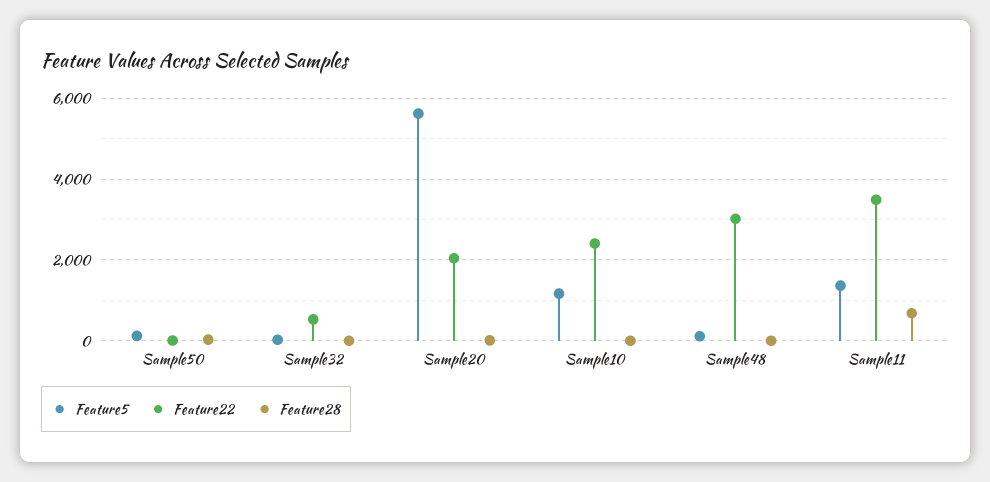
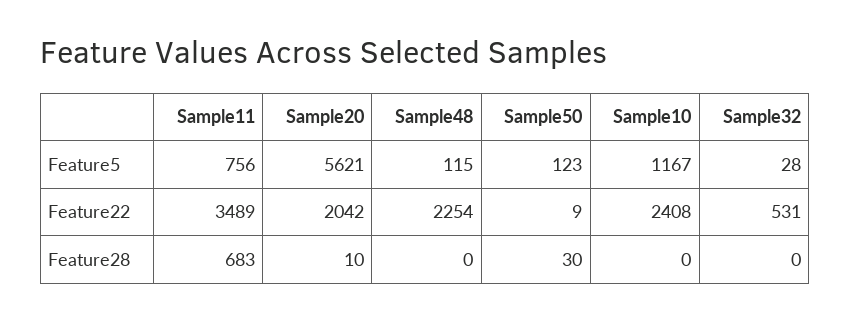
Feature22, Sample48: 3000 -> 2254
Feature5, Sample11: 1400 -> 756

